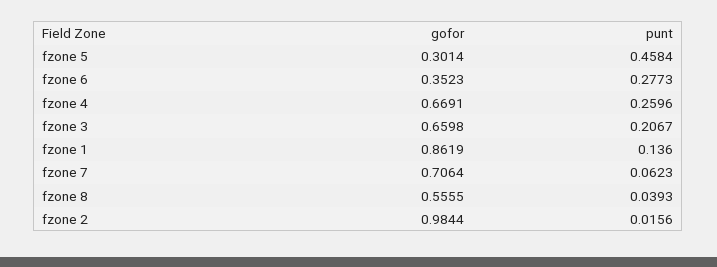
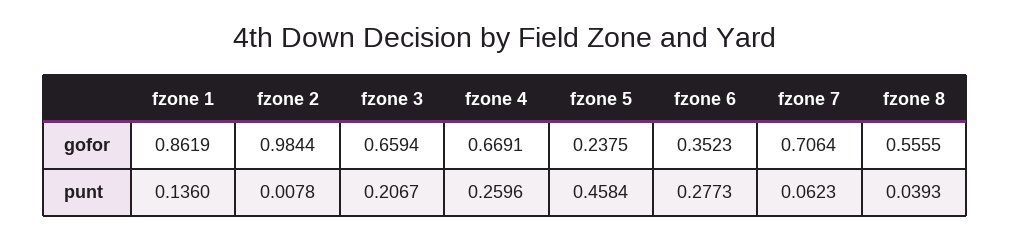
gofor, fzone 5: 0.3014 -> 0.2375
gofor, fzone 3: 0.6598 -> 0.6594
punt, fzone 2: 0.0156 -> 0.0078

